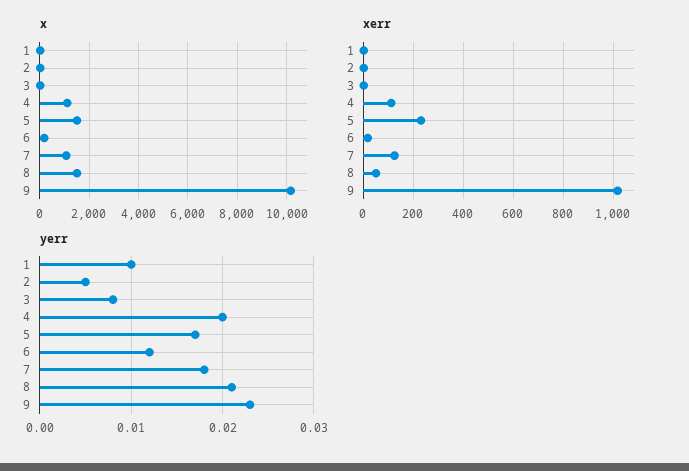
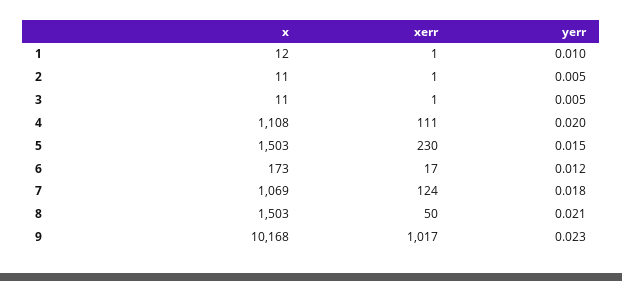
yerr, 3: 0.008 -> 0.005
yerr, 5: 0.017 -> 0.015

